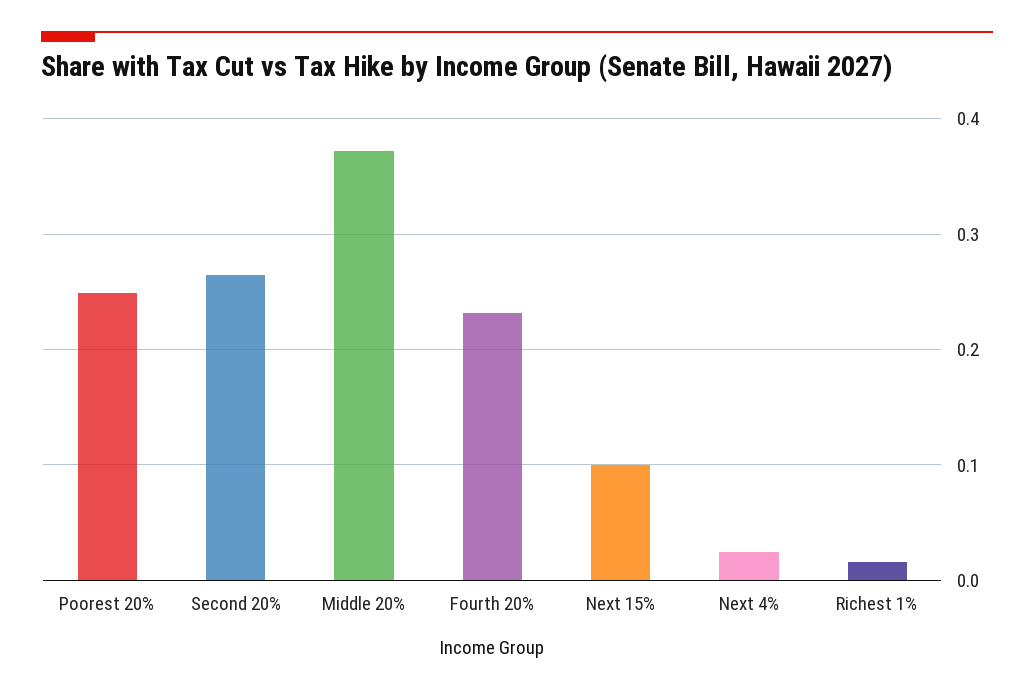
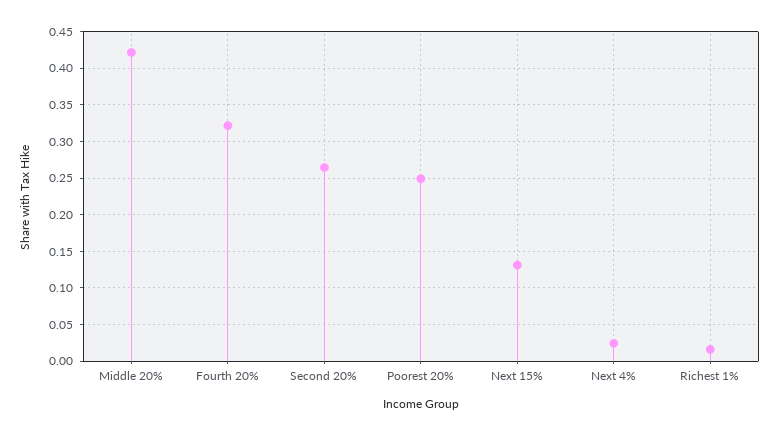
Middle 20%: 0.37 -> 0.42
Fourth 20%: 0.23 -> 0.32
Next 15%: 0.1 -> 0.13

